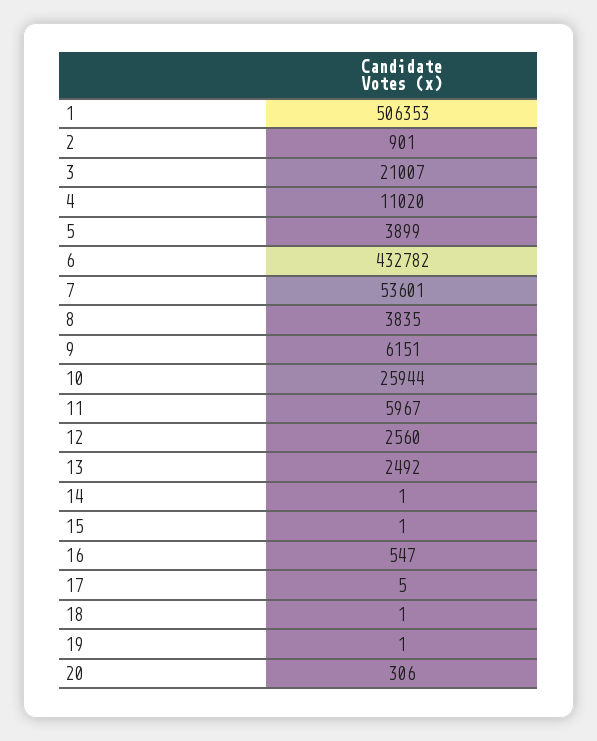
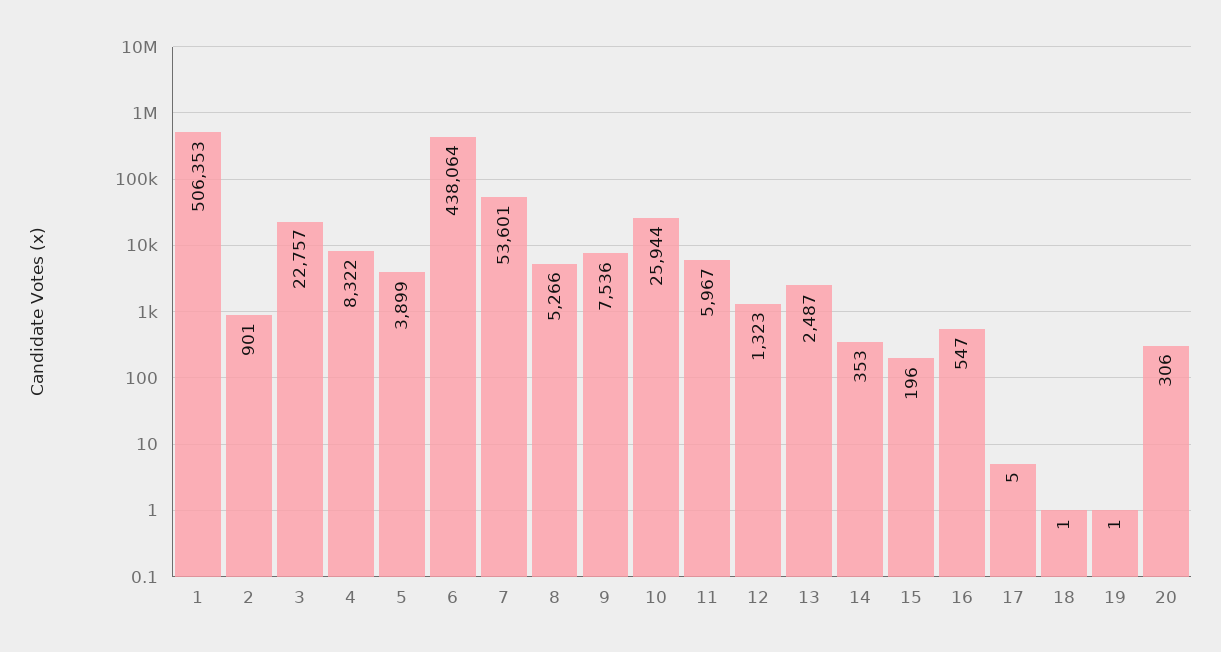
3: 21007 -> 22757
4: 11020 -> 8322
6: 432782 -> 438064
8: 3835 -> 5266
9: 6151 -> 7536
12: 2560 -> 1323
13: 2492 -> 2487
14: 1 -> 353
15: 1 -> 196

